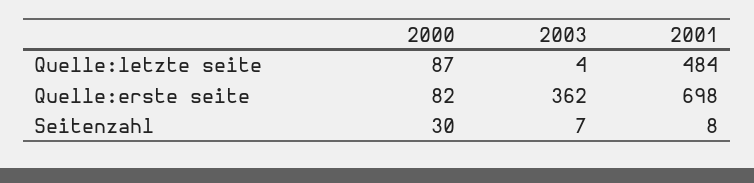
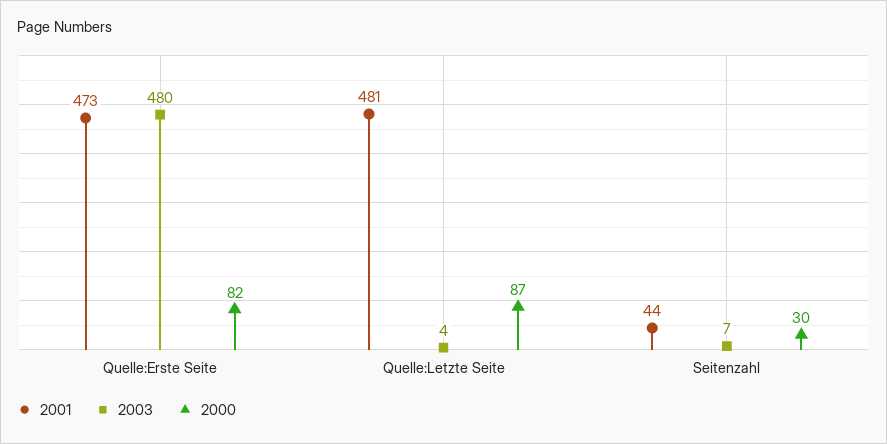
2001, Quelle:letzte seite: 484 -> 481
2003, Quelle:erste seite: 362 -> 480
2001, Quelle:erste seite: 698 -> 473
2001, Seitenzahl: 8 -> 44

